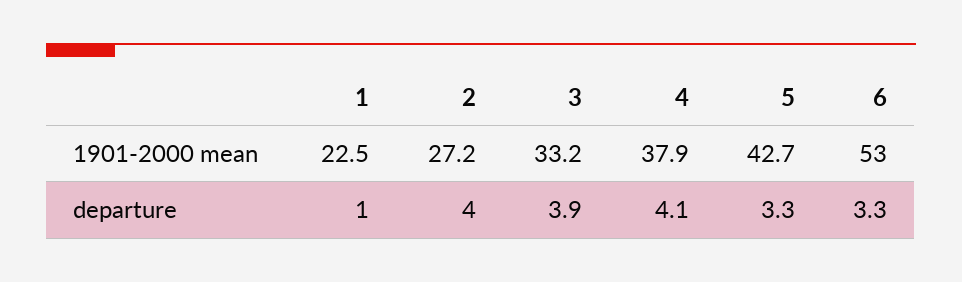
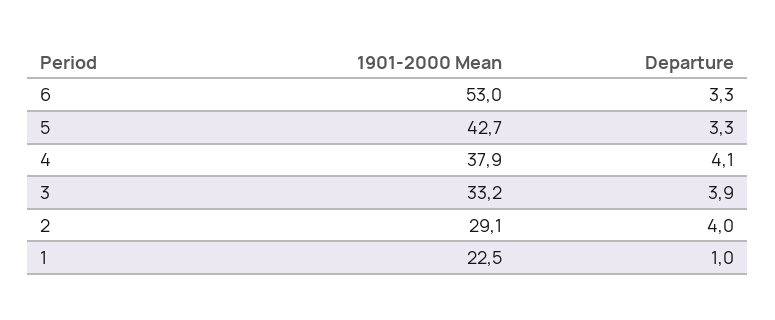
2, 1901-2000 mean: 27.2 -> 29.1

